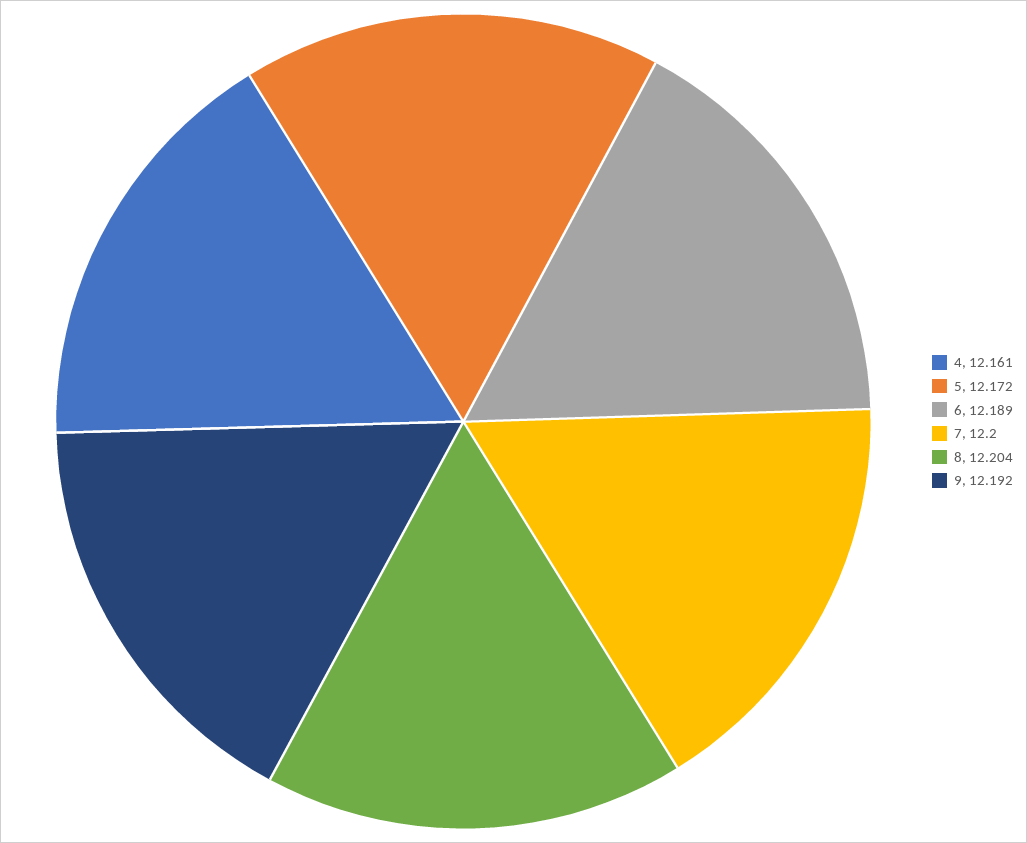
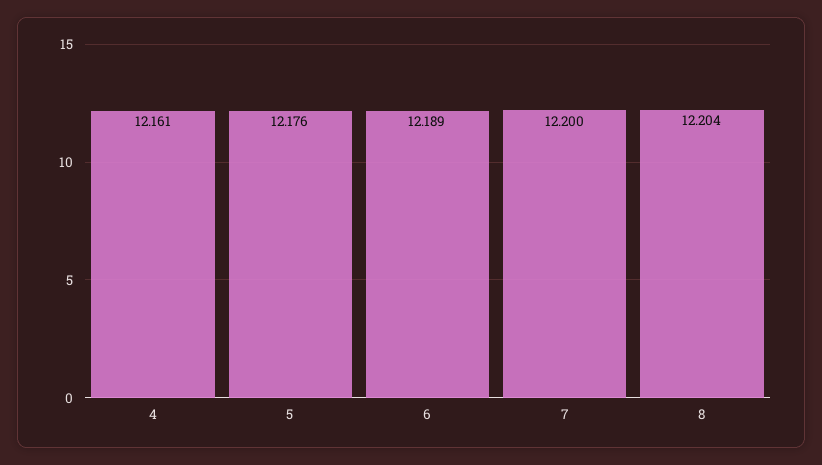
5: 12.172 -> 12.176
9: 12.192 -> none

